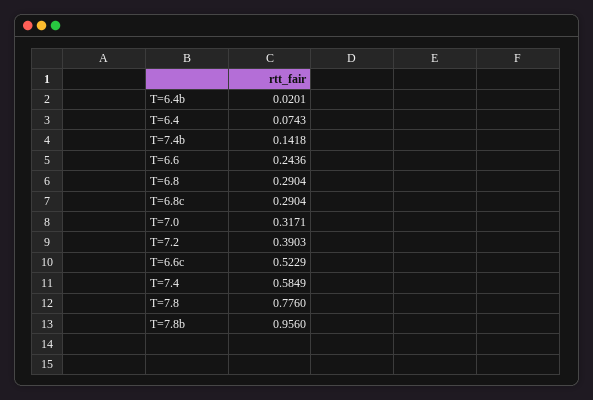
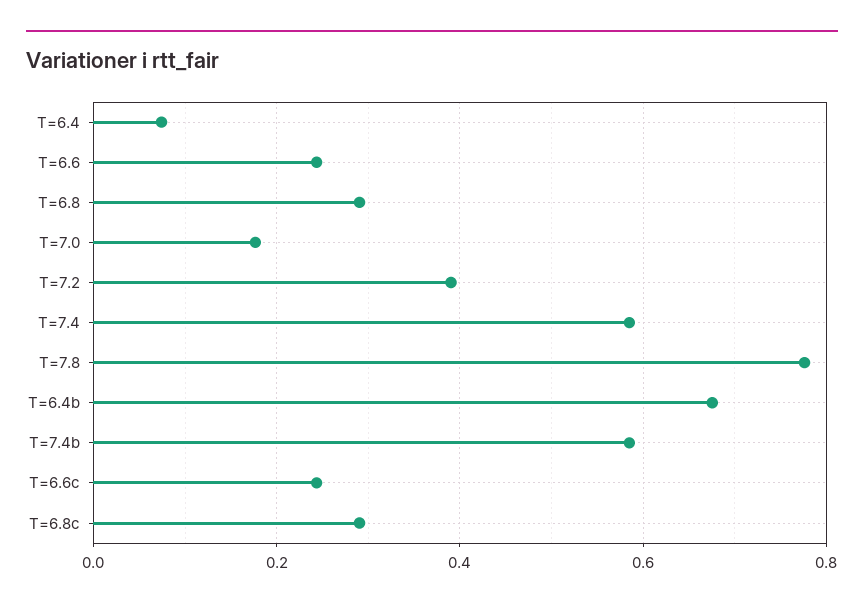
T=6.4b: 0.0201 -> 0.68
T=7.4b: 0.1418 -> 0.58
T=7.0: 0.3171 -> 0.18
T=6.6c: 0.5229 -> 0.24
T=7.8b: 0.956 -> none

